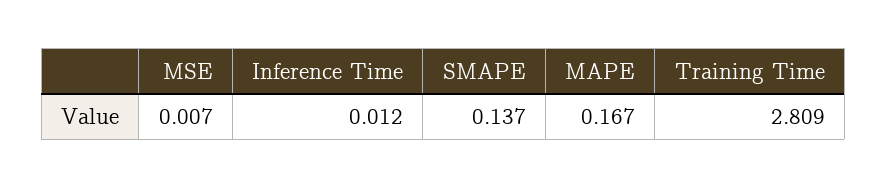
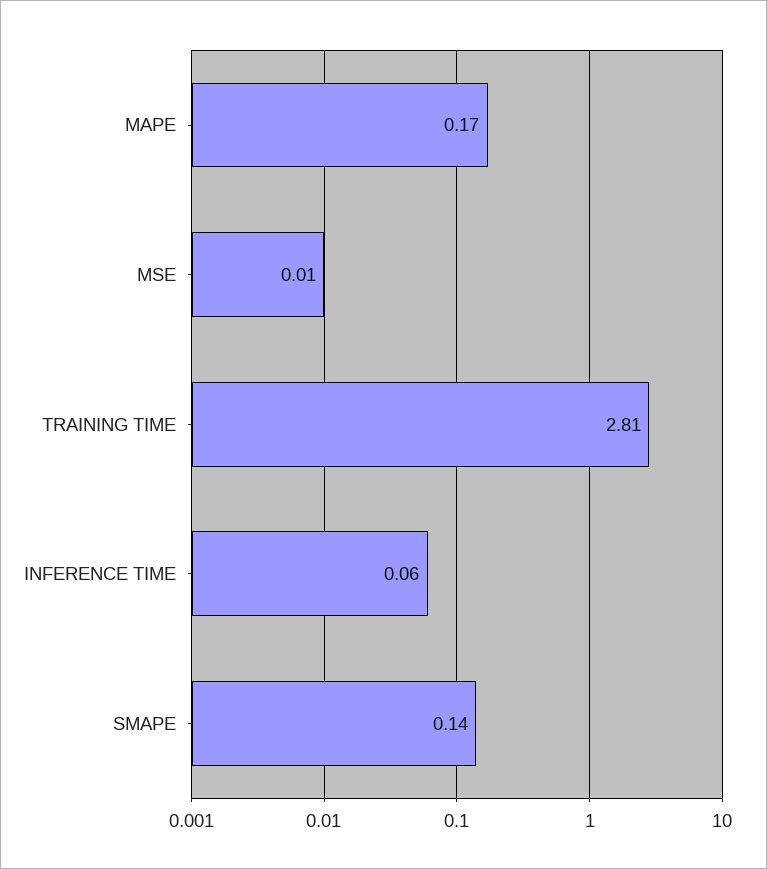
Inference Time: 0.012 -> 0.06

